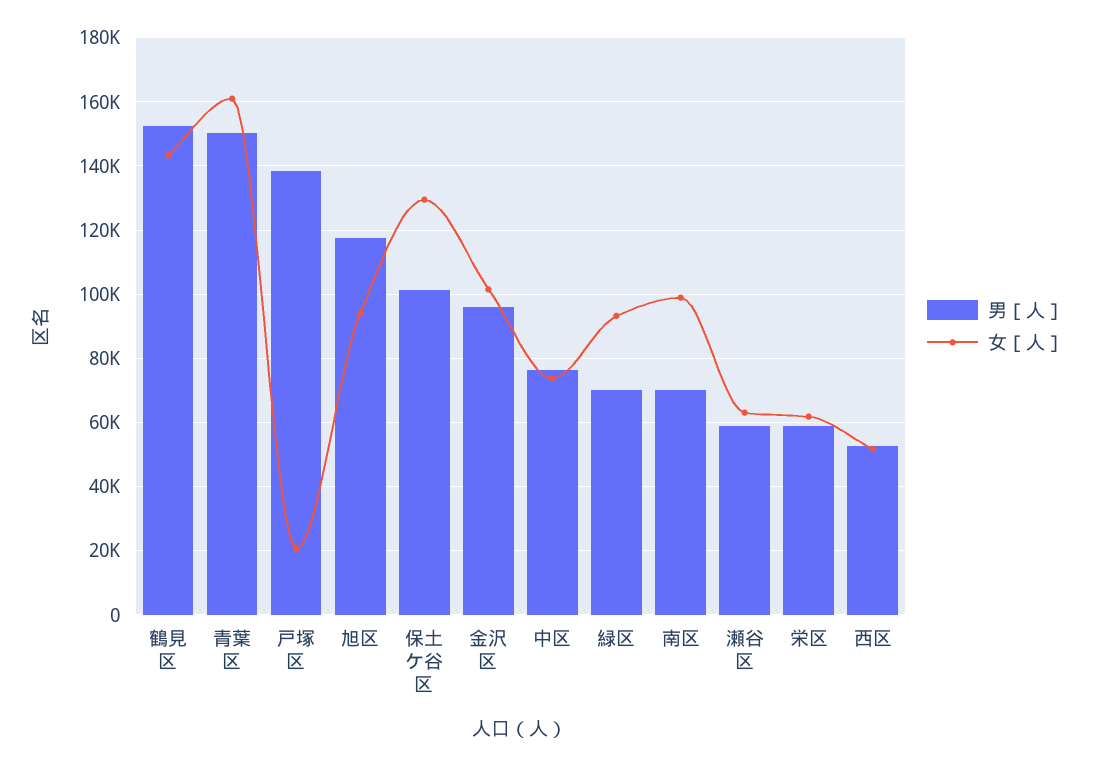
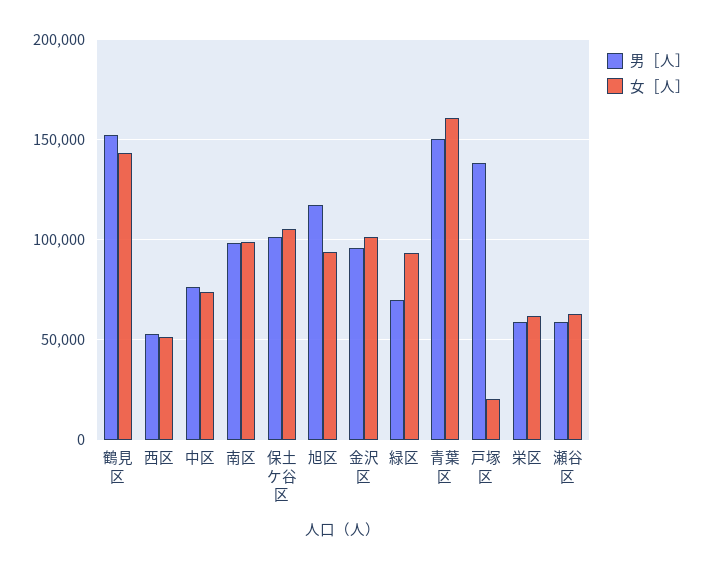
女［人］, 保土ケ谷区: 130000 -> 105000
男［人］, 南区: 70000 -> 100000

